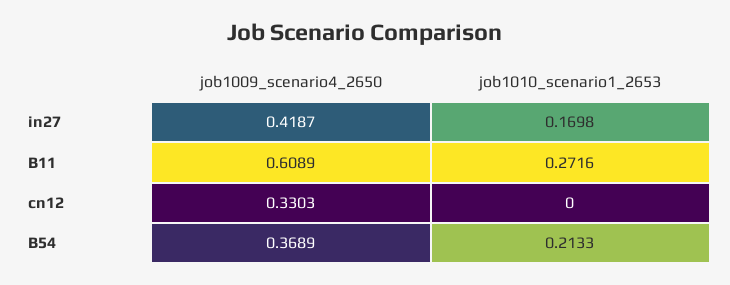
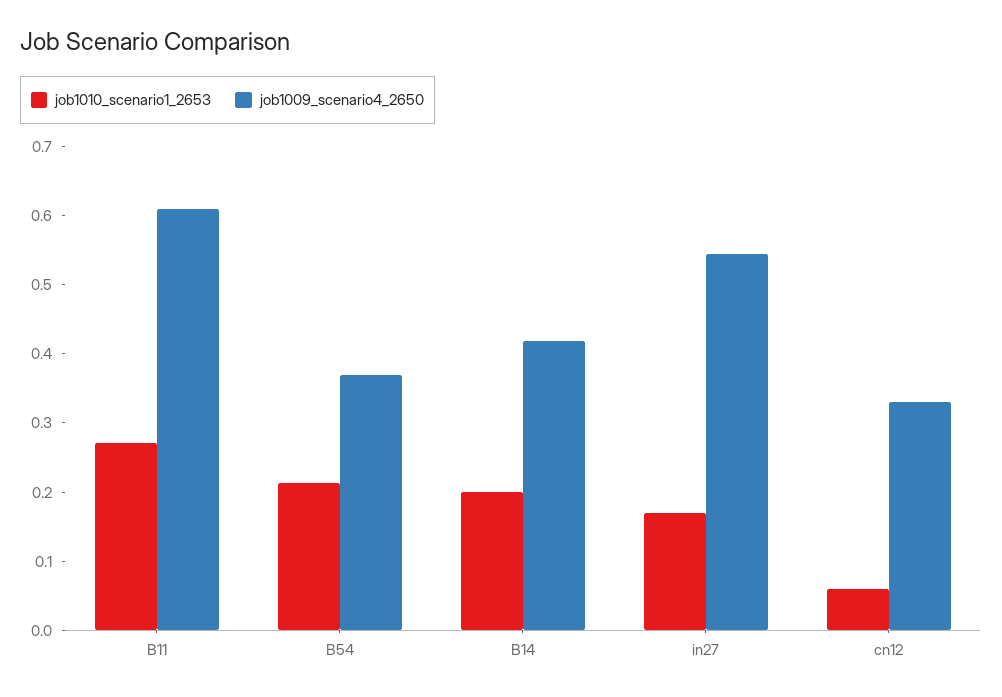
job1009_scenario4_2650, in27: 0.4187 -> 0.54
job1010_scenario1_2653, cn12: 0 -> 0.06
job1010_scenario1_2653, B14: none -> 0.2
job1009_scenario4_2650, B14: none -> 0.42

